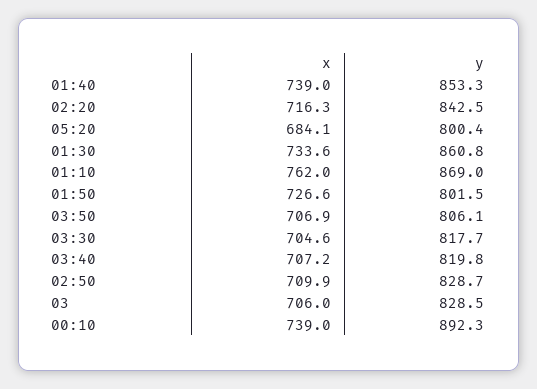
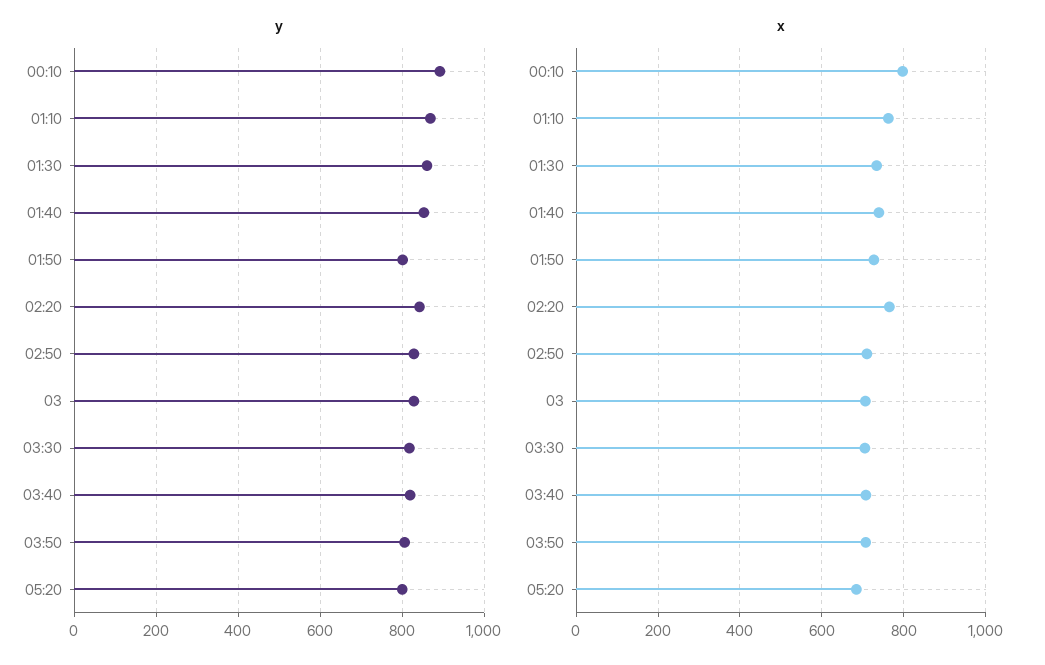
x, 02:20: 716.3 -> 760
x, 00:10: 739 -> 800

